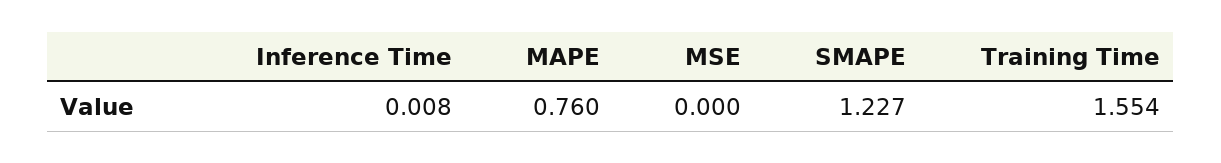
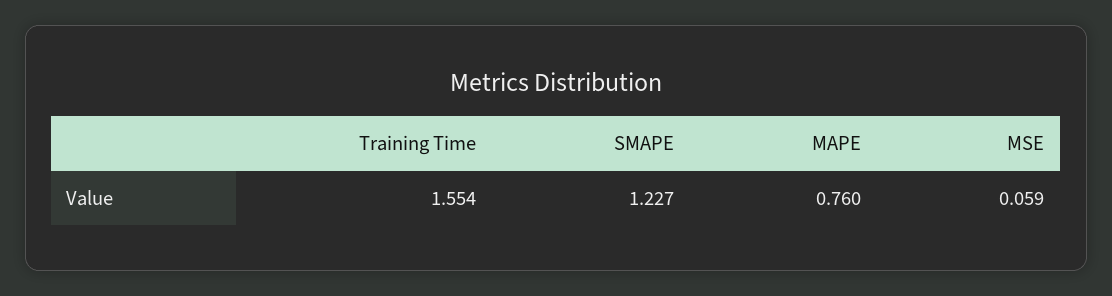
Inference Time: 0.008 -> none
MSE: 0 -> 0.059

